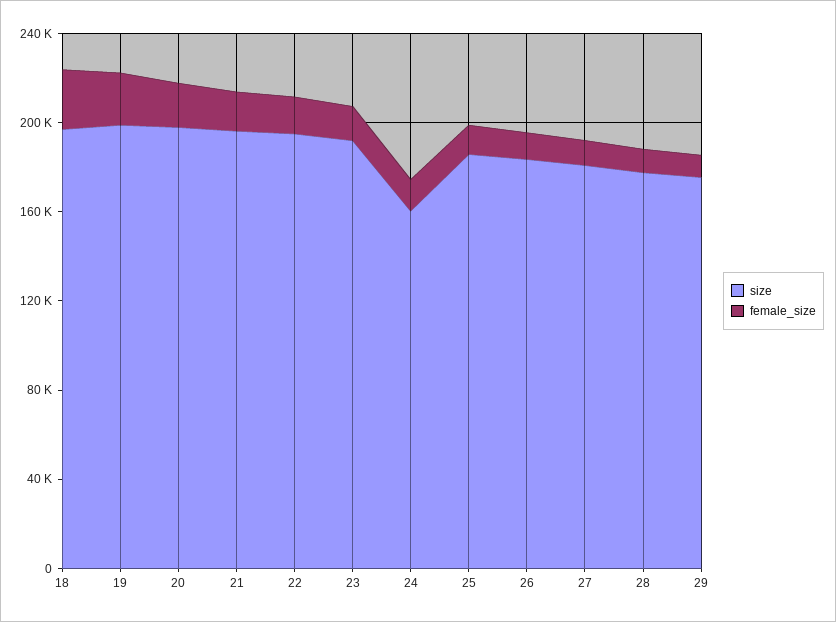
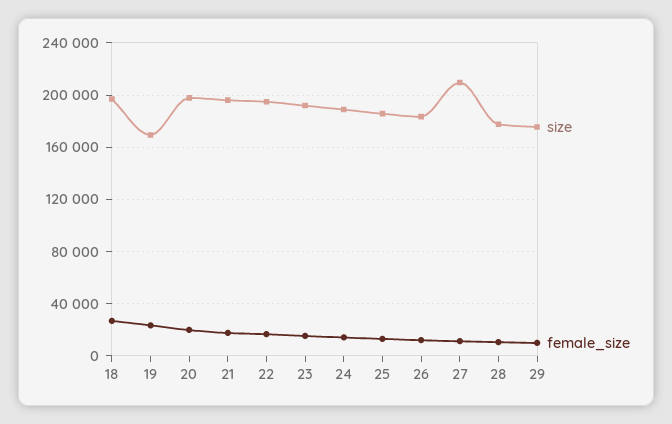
size, 19: 200000 -> 170000
size, 24: 160000 -> 190000
size, 27: 180000 -> 210000

